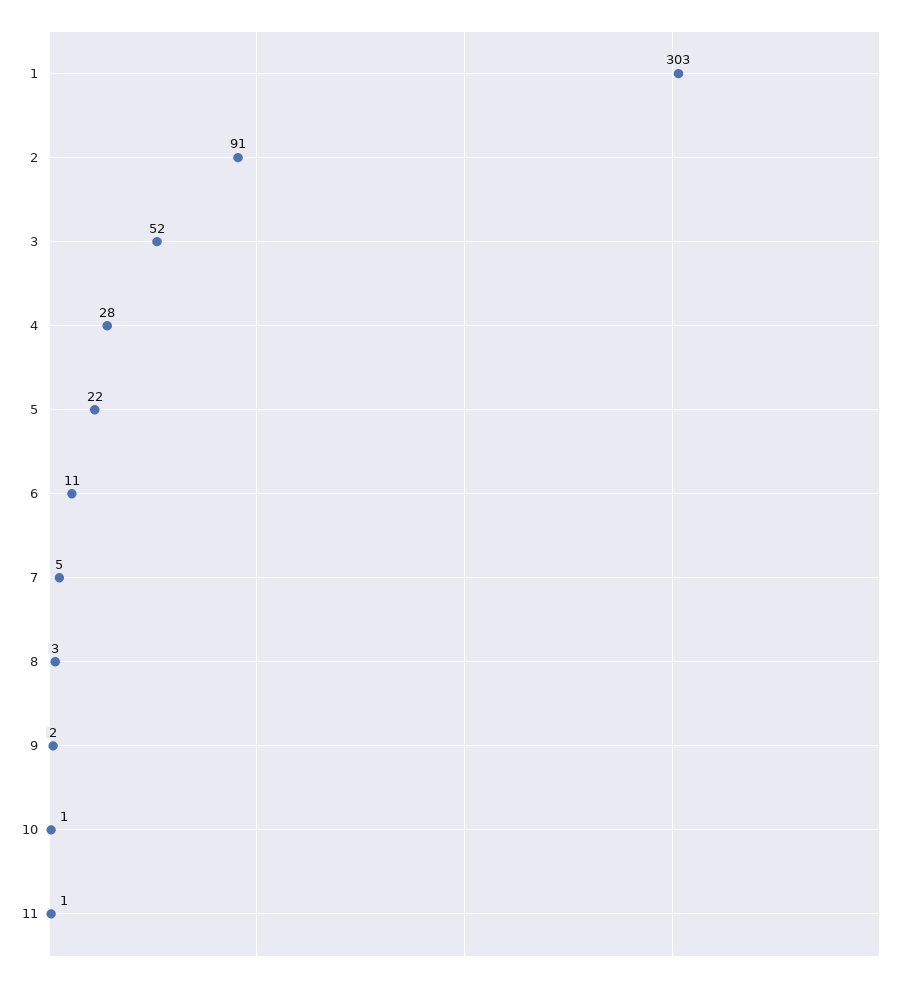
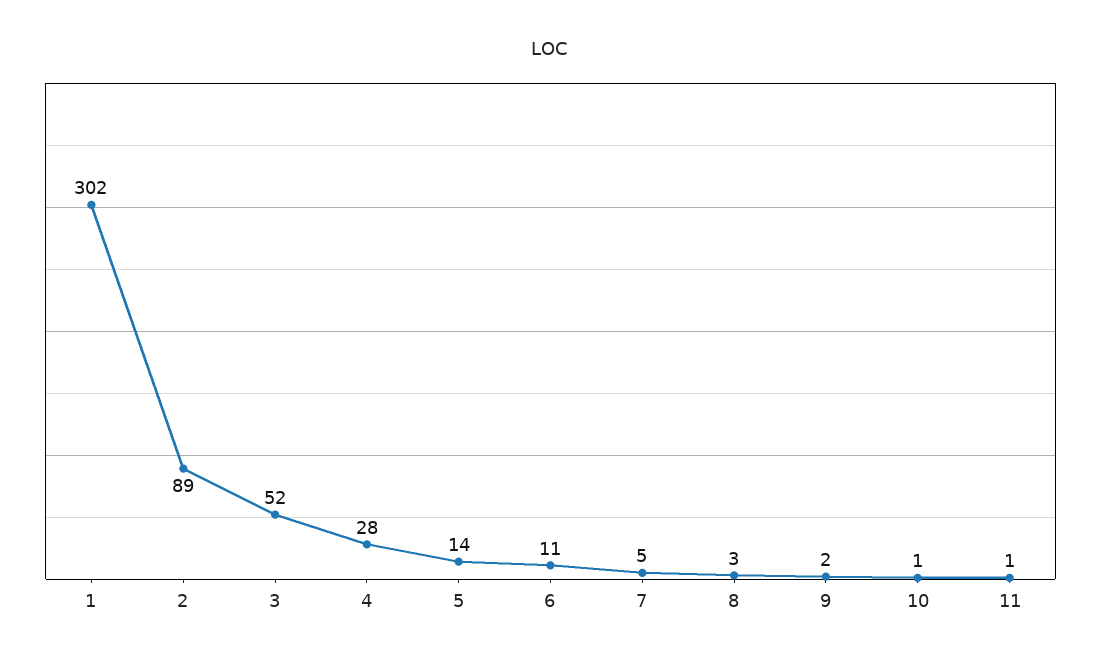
1: 303 -> 302
2: 91 -> 89
5: 22 -> 14

